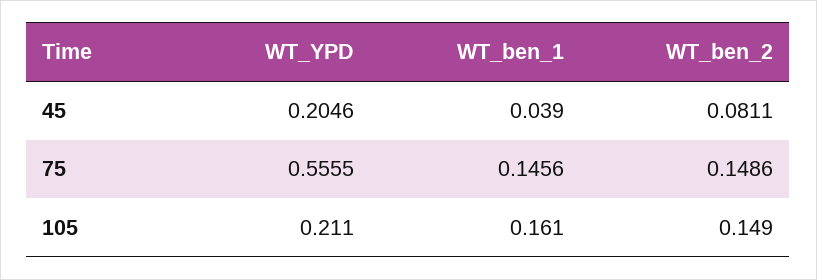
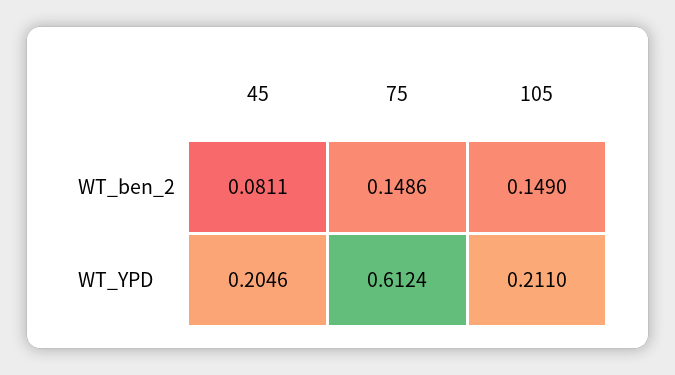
WT_ben_1, 45: 0.039 -> none
WT_YPD, 75: 0.5555 -> 0.6124
WT_ben_1, 75: 0.1456 -> none
WT_ben_1, 105: 0.161 -> none

